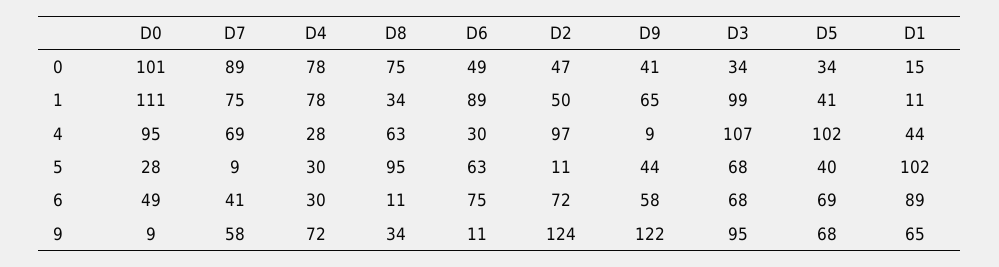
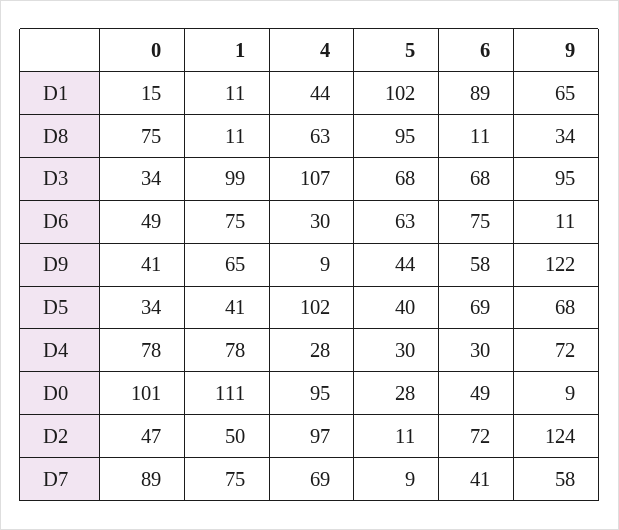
D8, 1: 34 -> 11
D6, 1: 89 -> 75

